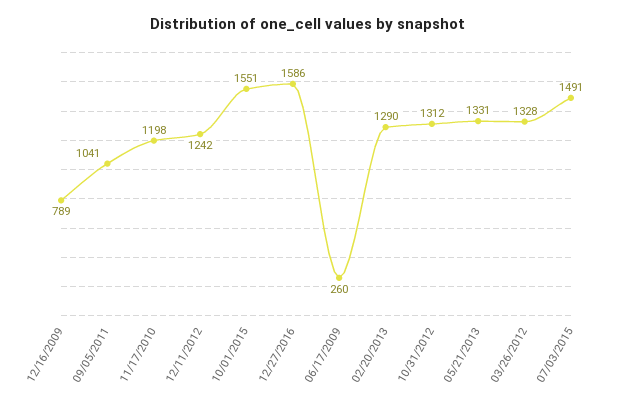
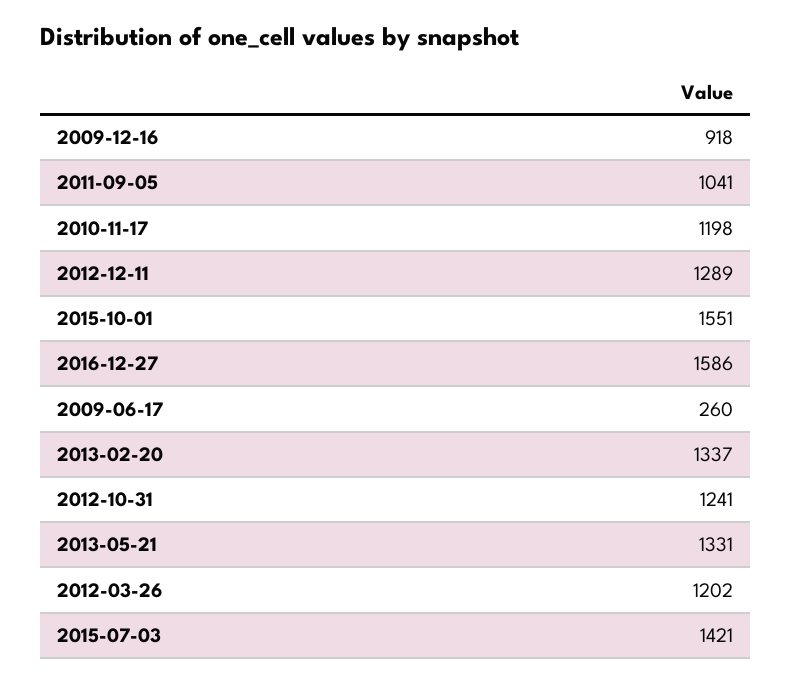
12/16/2009: 789 -> 918
12/11/2012: 1242 -> 1289
02/20/2013: 1290 -> 1337
10/31/2012: 1312 -> 1241
03/26/2012: 1328 -> 1202
07/03/2015: 1491 -> 1421

